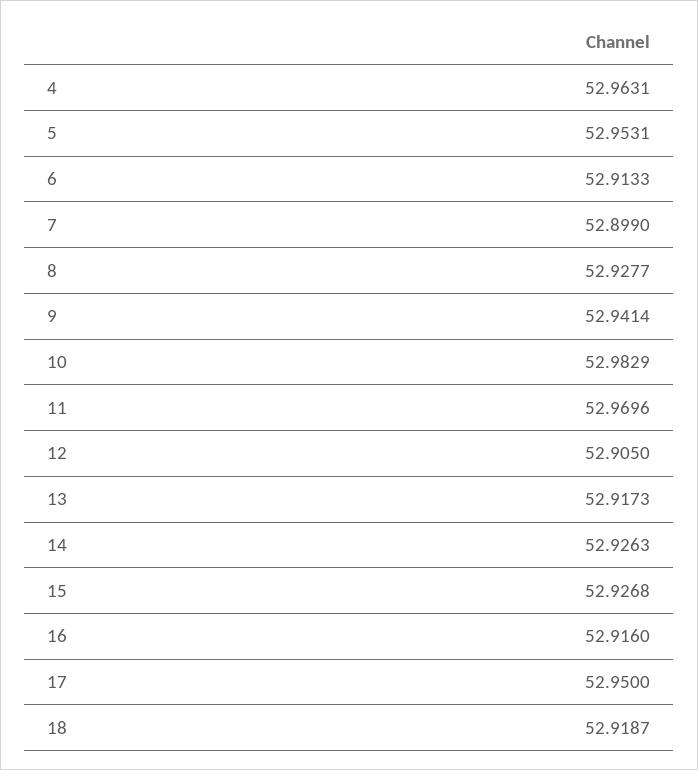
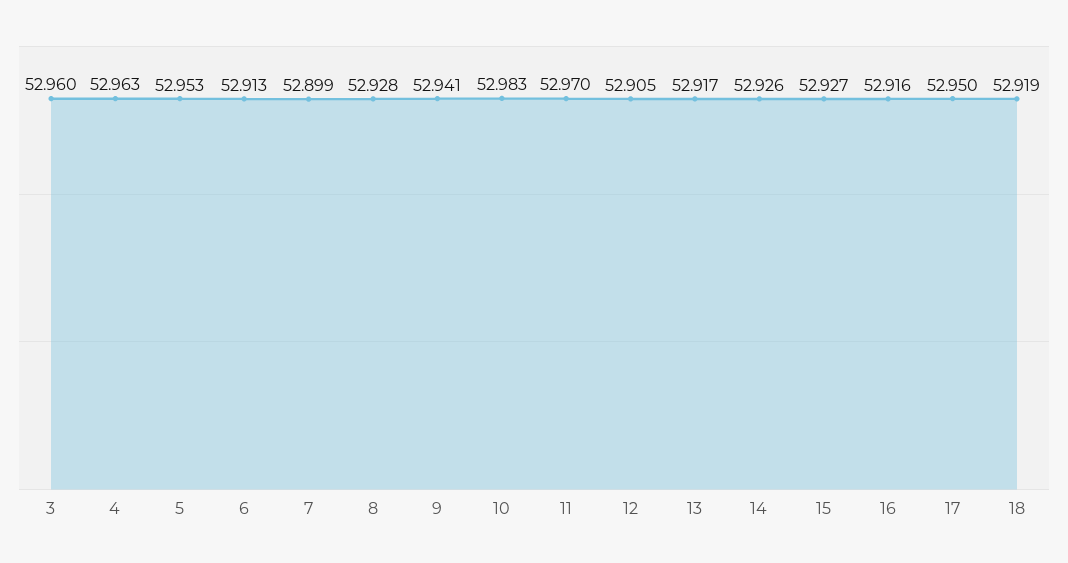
3: none -> 52.96

